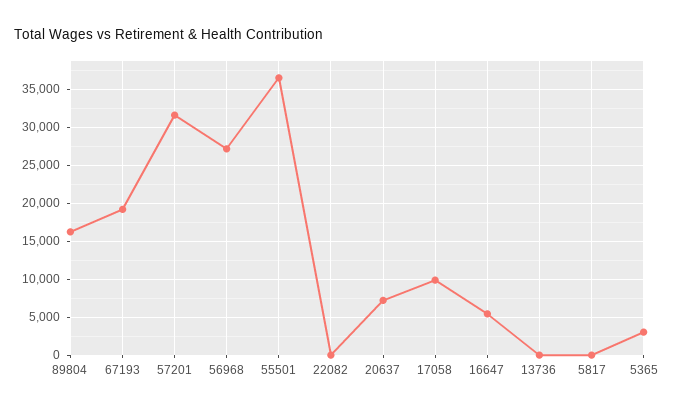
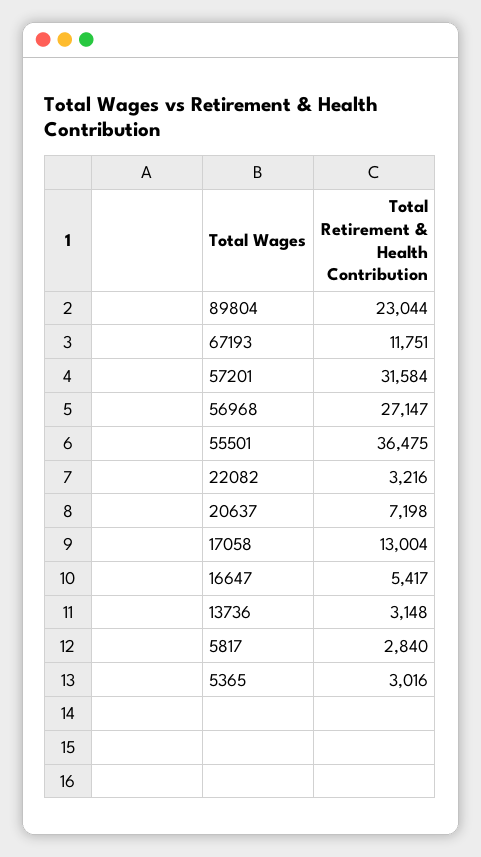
89804: 16000 -> 23044
67193: 19000 -> 11751
22082: 0 -> 3216
17058: 10000 -> 13004
13736: 0 -> 3148
5817: 0 -> 2840

